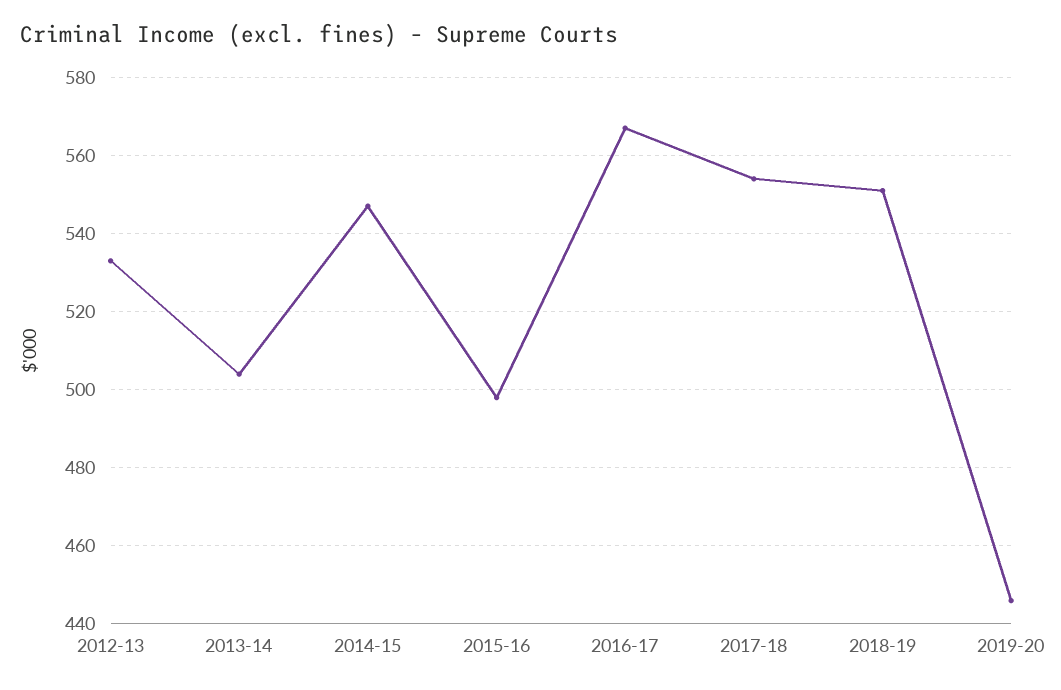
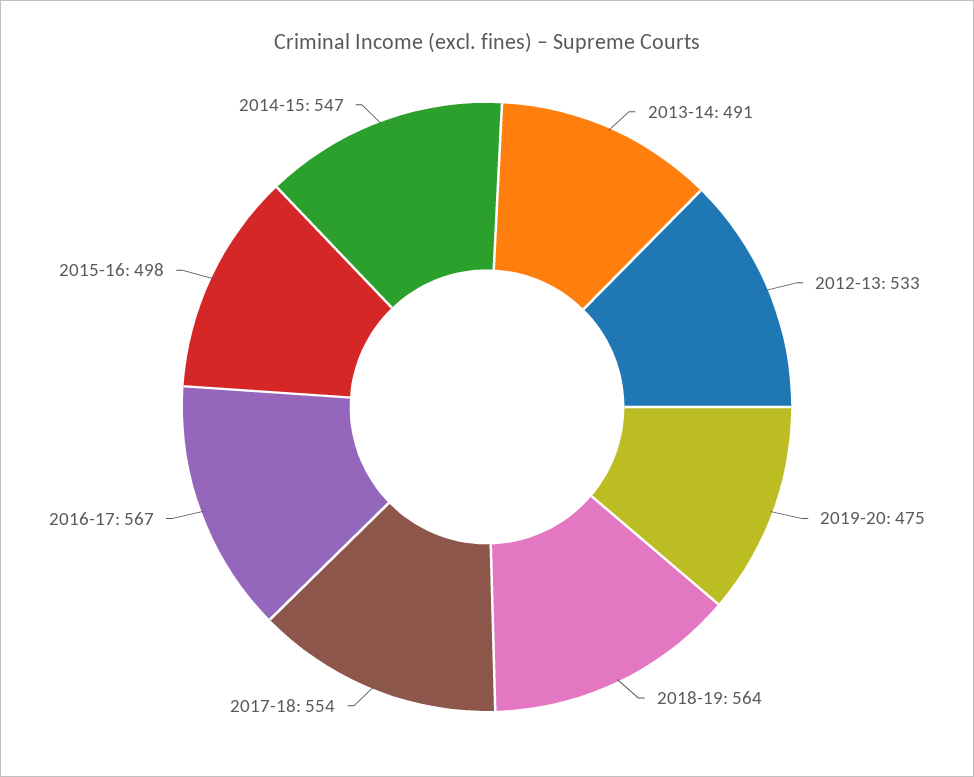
2013-14: 505 -> 491
2018-19: 550 -> 564
2019-20: 445 -> 475

